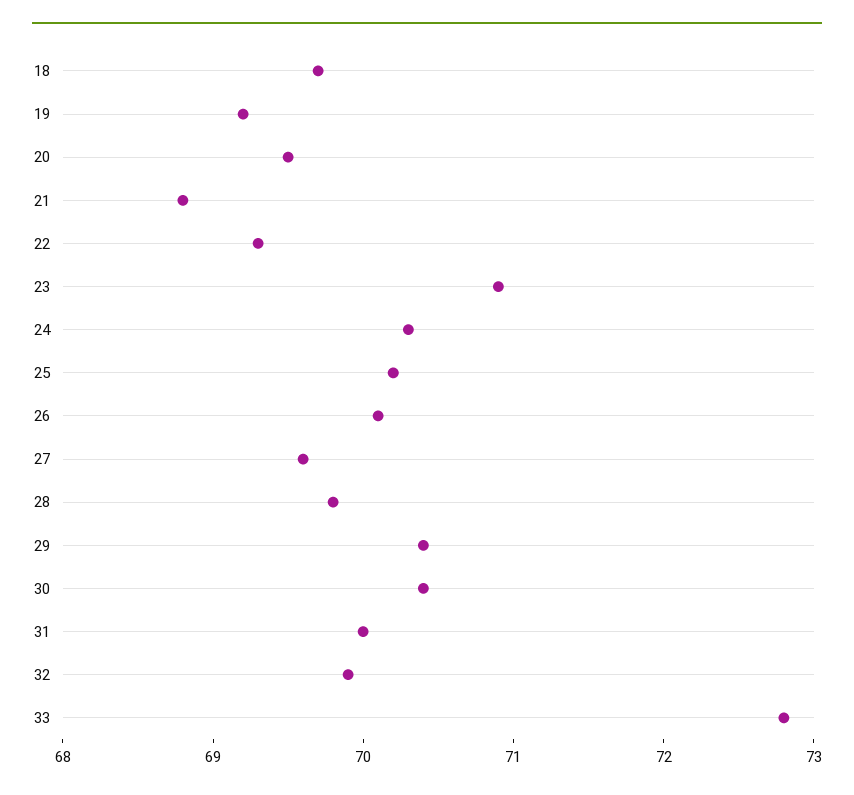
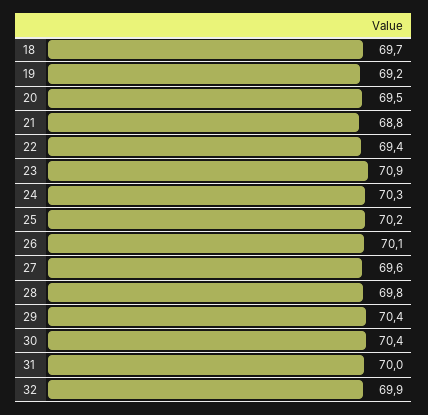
22: 69.3 -> 69.4
33: 72.8 -> none

